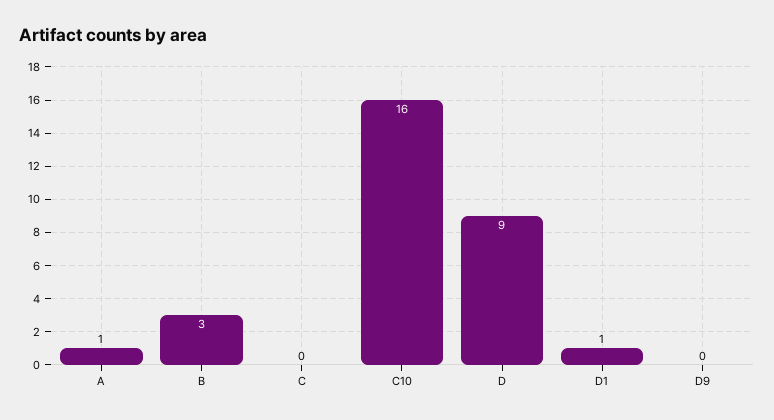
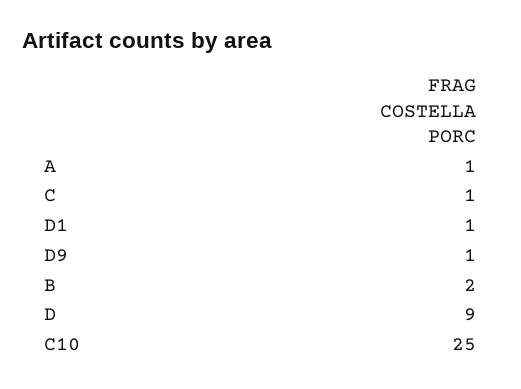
B: 3 -> 2
C: 0 -> 1
C10: 16 -> 25
D9: 0 -> 1

